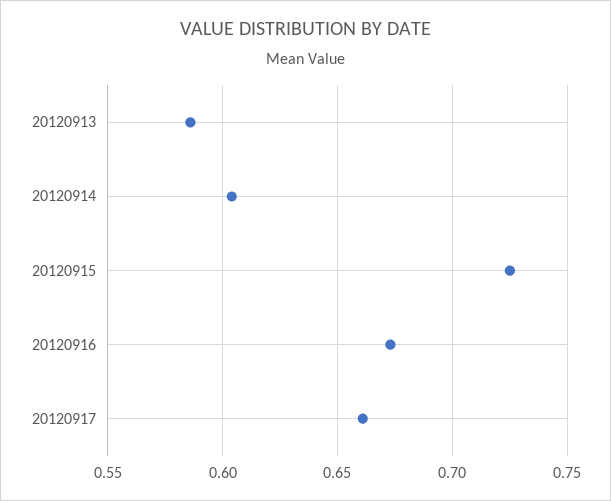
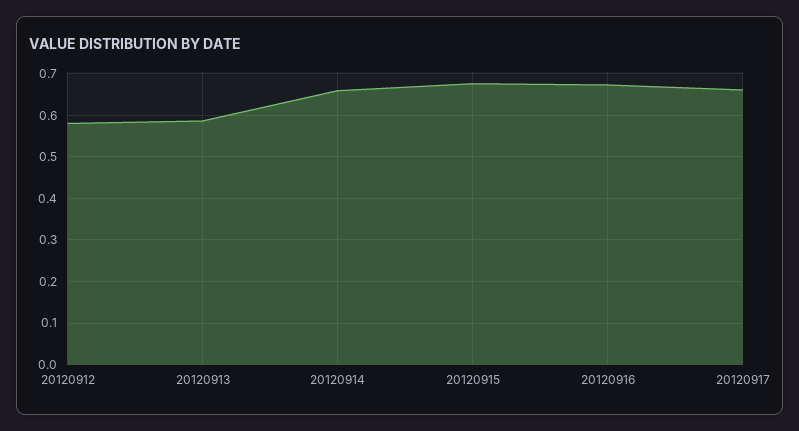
20120914: 0.605 -> 0.66
20120915: 0.725 -> 0.68
20120912: none -> 0.58

